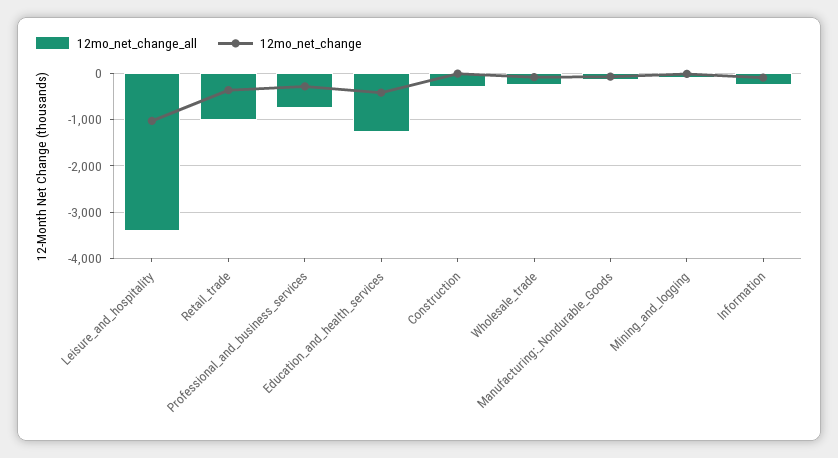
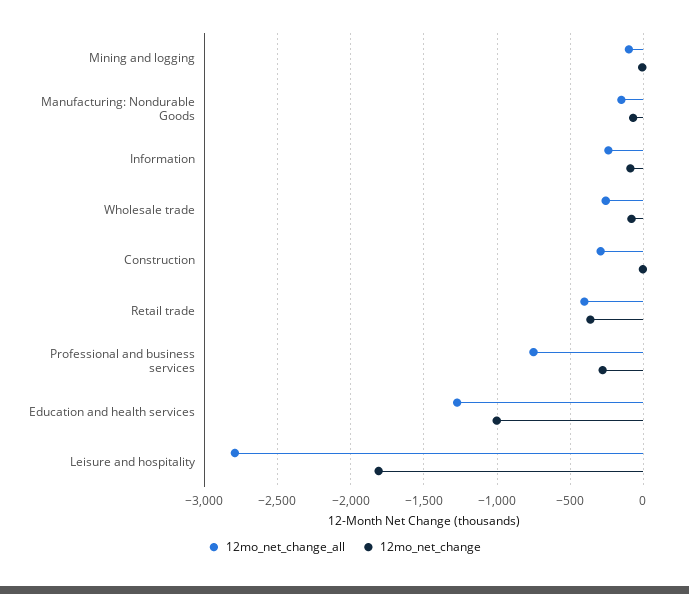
12mo_net_change_all, Leisure_and_hospitality: -3400 -> -2800
12mo_net_change, Leisure_and_hospitality: -1000 -> -1800
12mo_net_change_all, Retail_trade: -1000 -> -400
12mo_net_change, Education_and_health_services: -400 -> -1000

